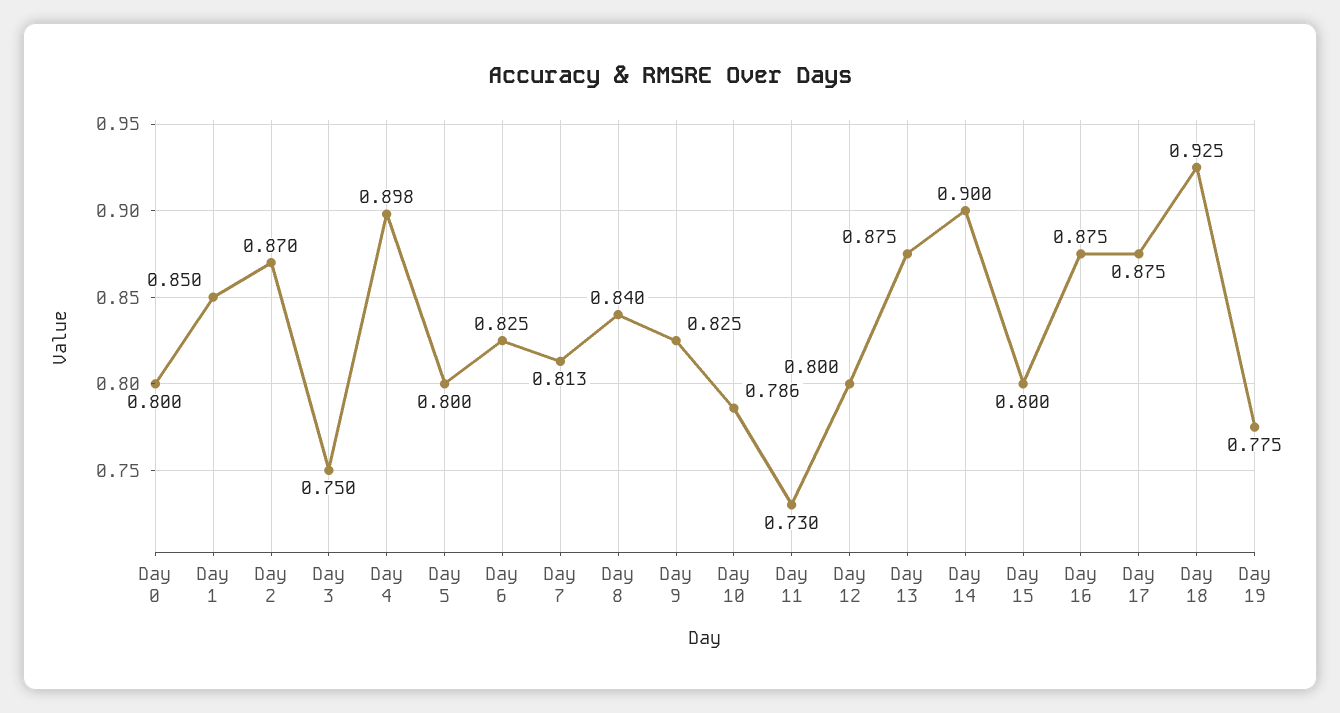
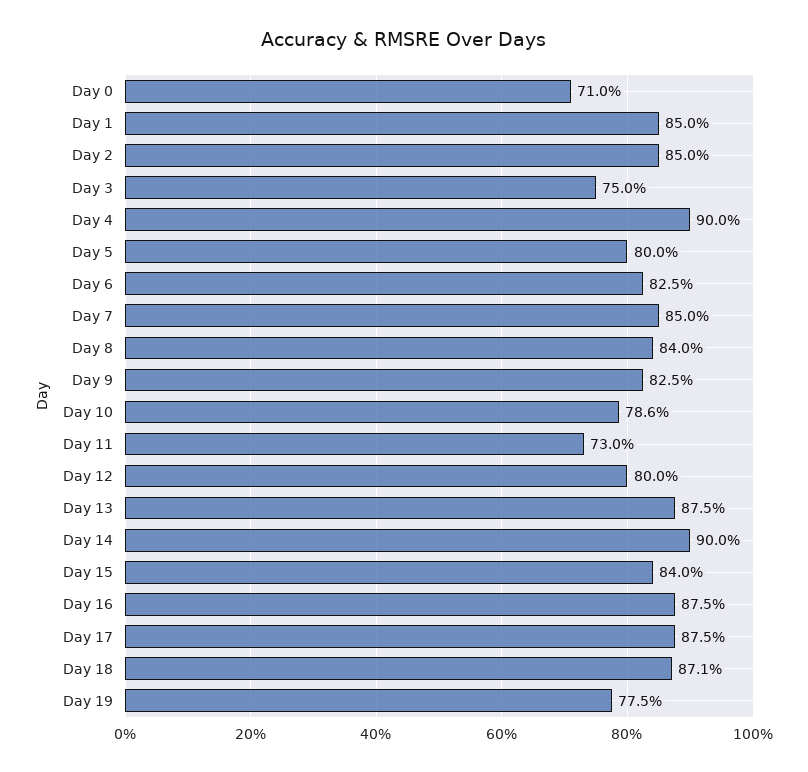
Day 0: 0.8 -> 0.71
Day 2: 0.87 -> 0.85
Day 4: 0.898 -> 0.9
Day 7: 0.813 -> 0.85
Day 15: 0.8 -> 0.84
Day 18: 0.925 -> 0.871

